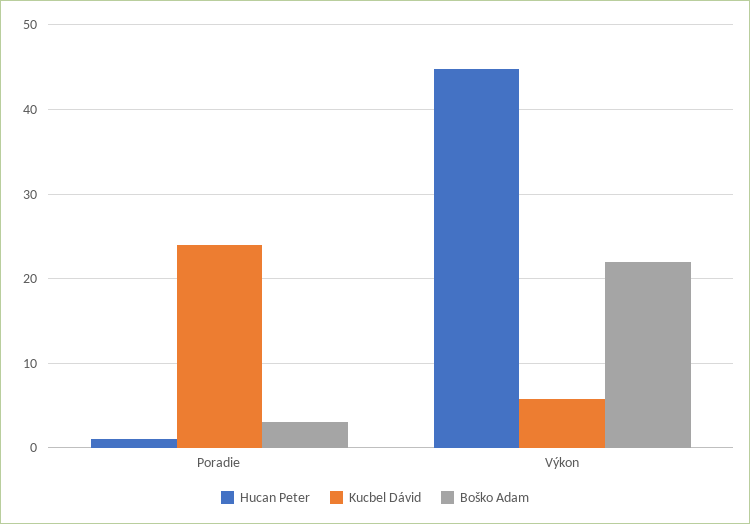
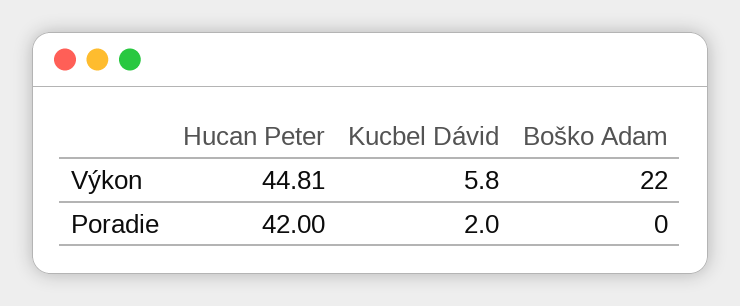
Hucan Peter, Poradie: 1 -> 42
Kucbel Dávid, Poradie: 24 -> 2
Boško Adam, Poradie: 3 -> 0

